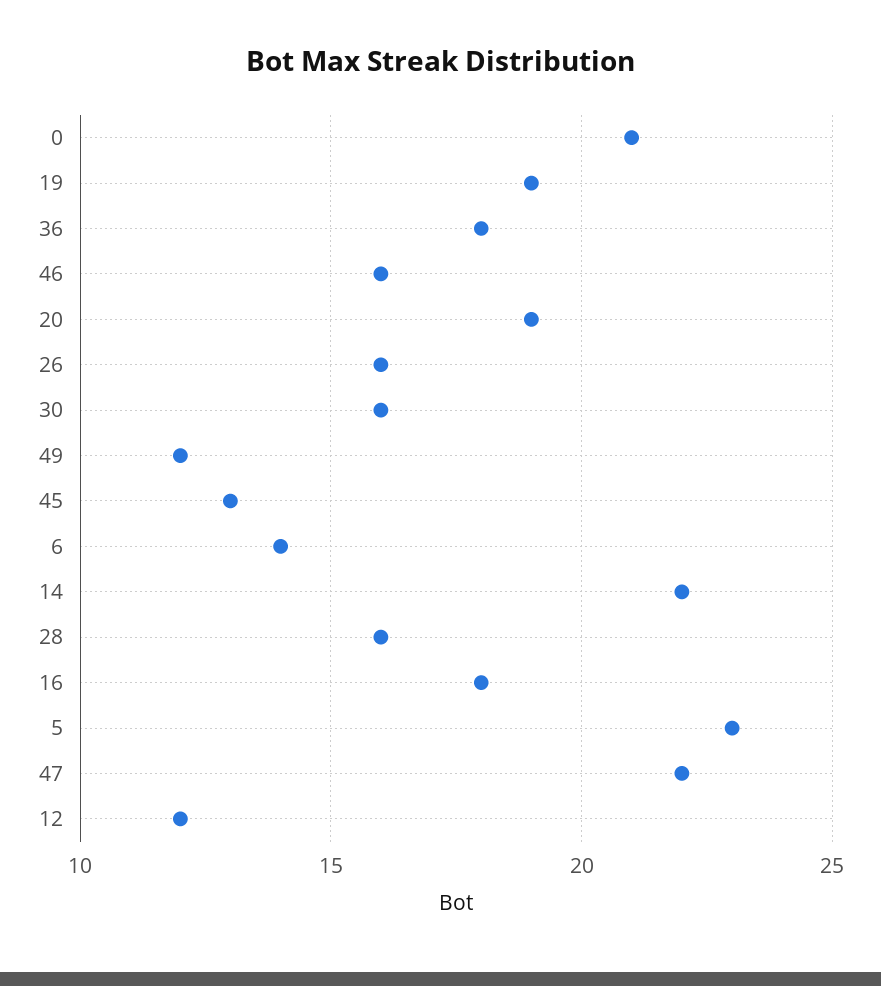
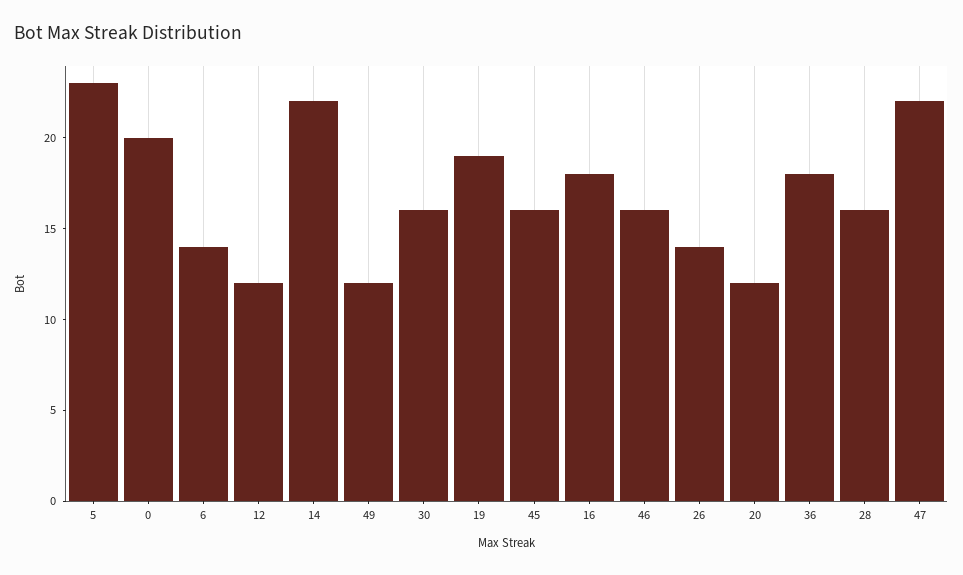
0: 21 -> 20
20: 19 -> 12
26: 16 -> 14
45: 13 -> 16

